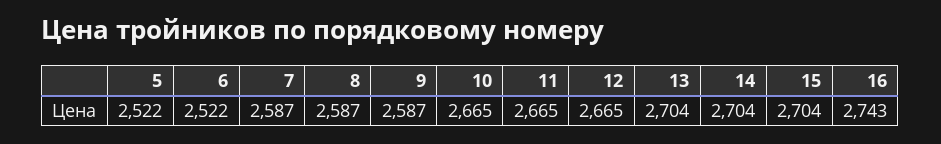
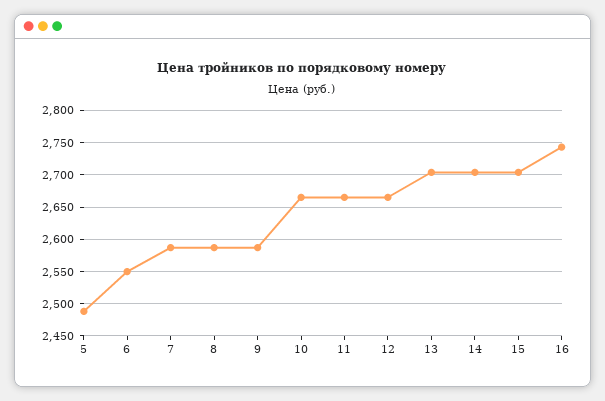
5: 2522 -> 2490
6: 2522 -> 2550

